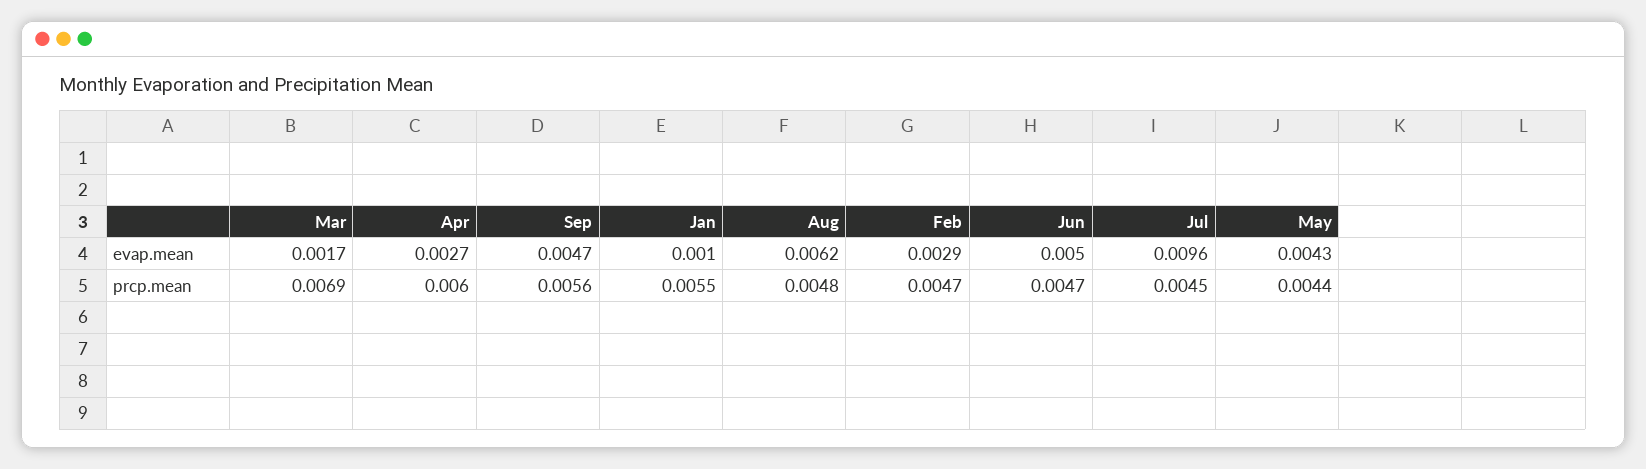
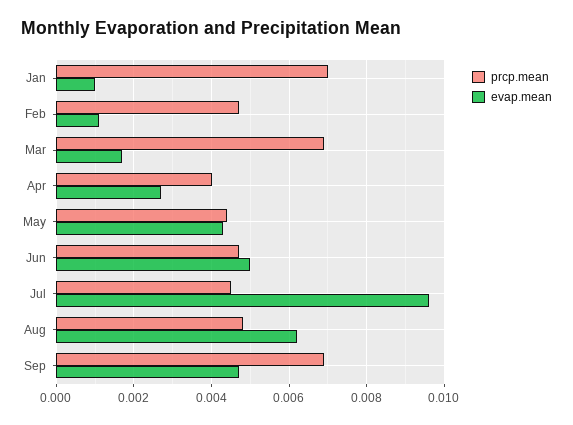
evap.mean, Feb: 0.0029 -> 0.001
prcp.mean, Apr: 0.006 -> 0.004
prcp.mean, Sep: 0.0056 -> 0.007
prcp.mean, Jan: 0.0055 -> 0.007

